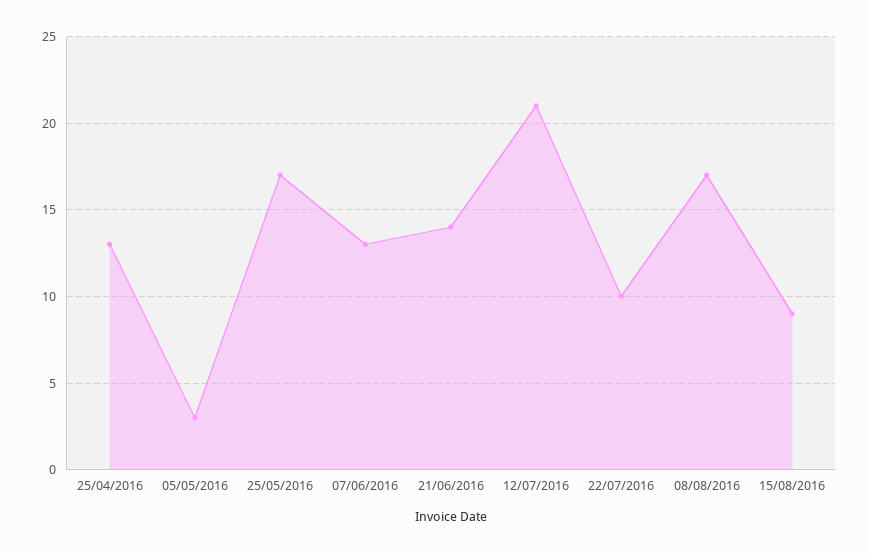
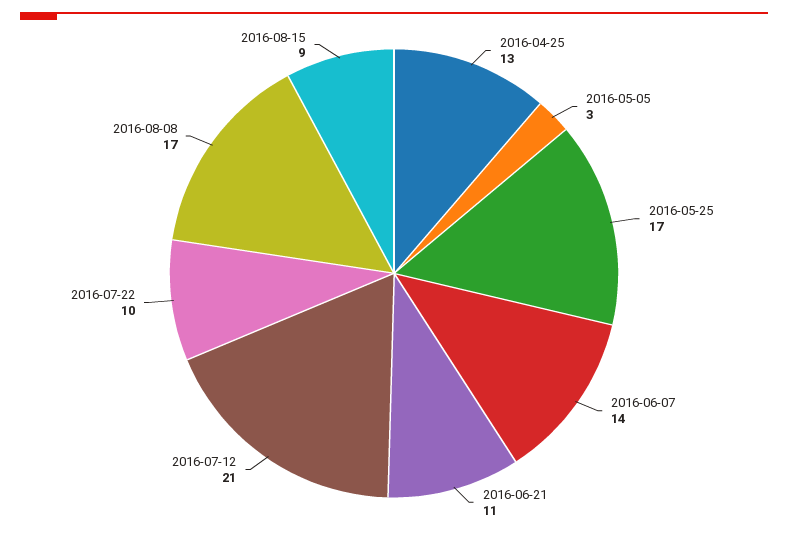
07/06/2016: 13 -> 14
21/06/2016: 14 -> 11

